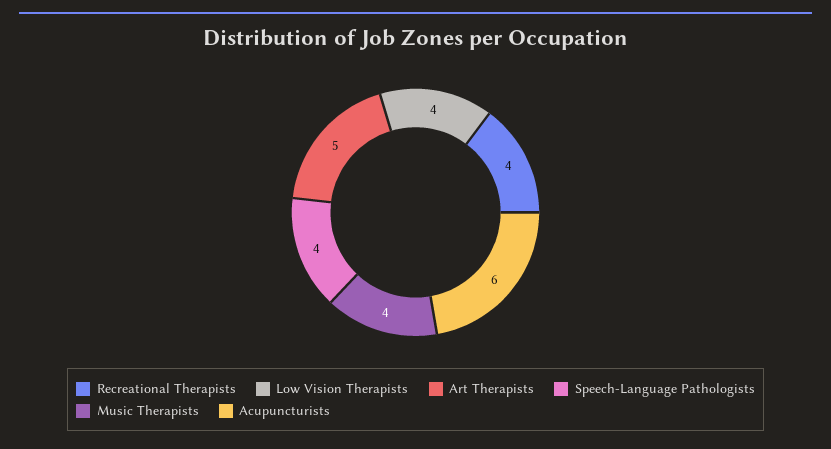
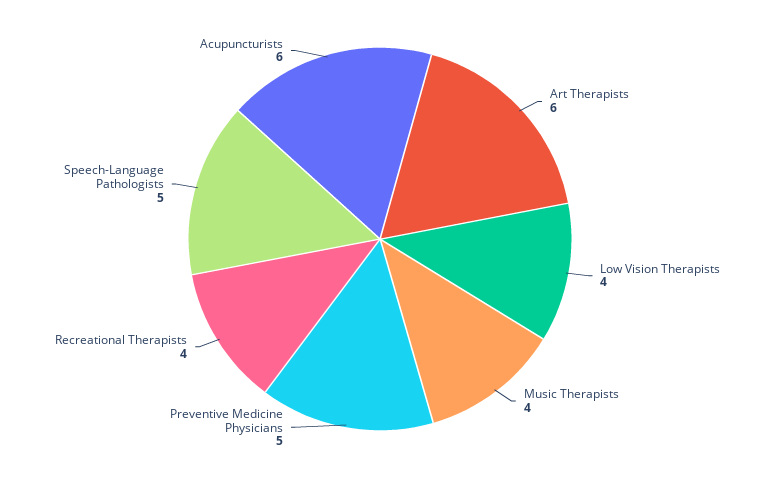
Art Therapists: 5 -> 6
Speech-Language Pathologists: 4 -> 5
Preventive Medicine Physicians: none -> 5

